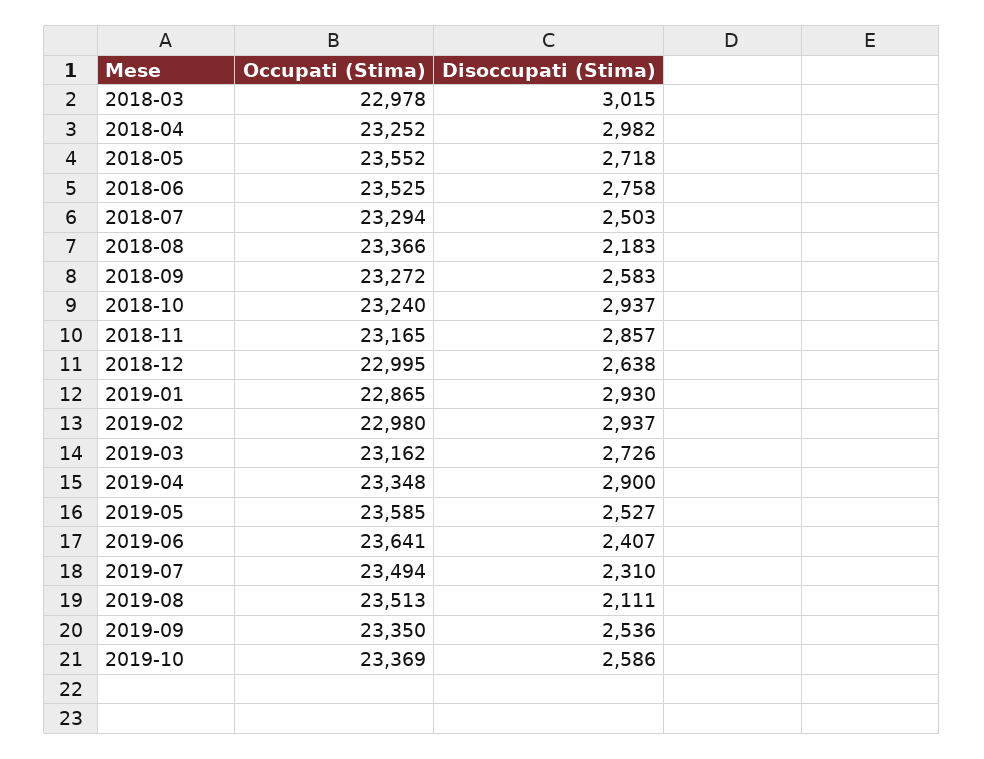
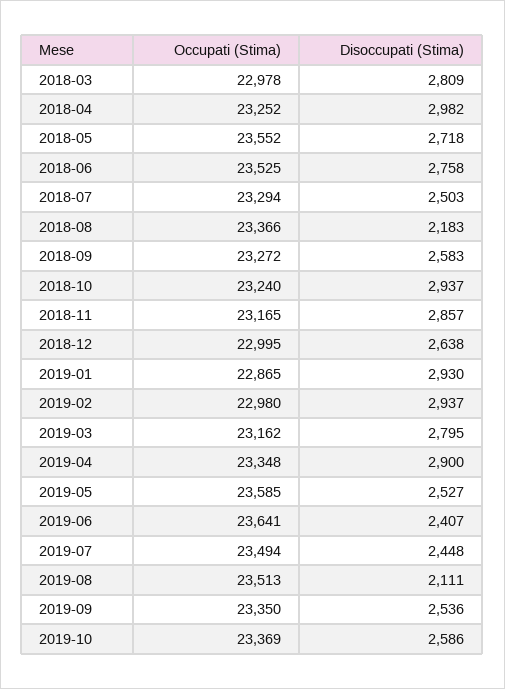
Disoccupati (Stima), 2018-03: 3015 -> 2809
Disoccupati (Stima), 2019-03: 2726 -> 2795
Disoccupati (Stima), 2019-07: 2310 -> 2448

